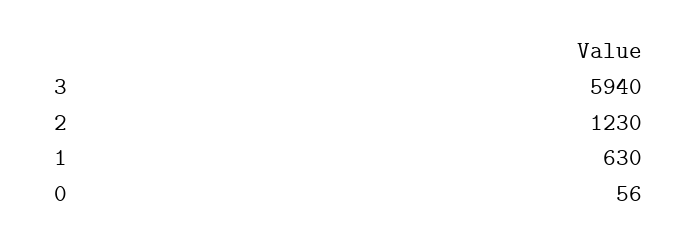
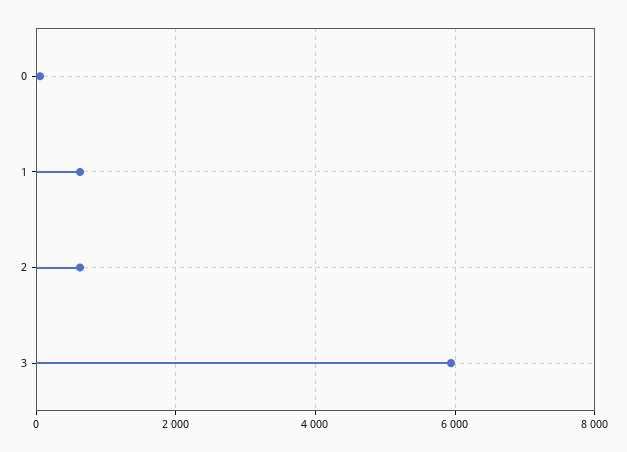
2: 1230 -> 600

